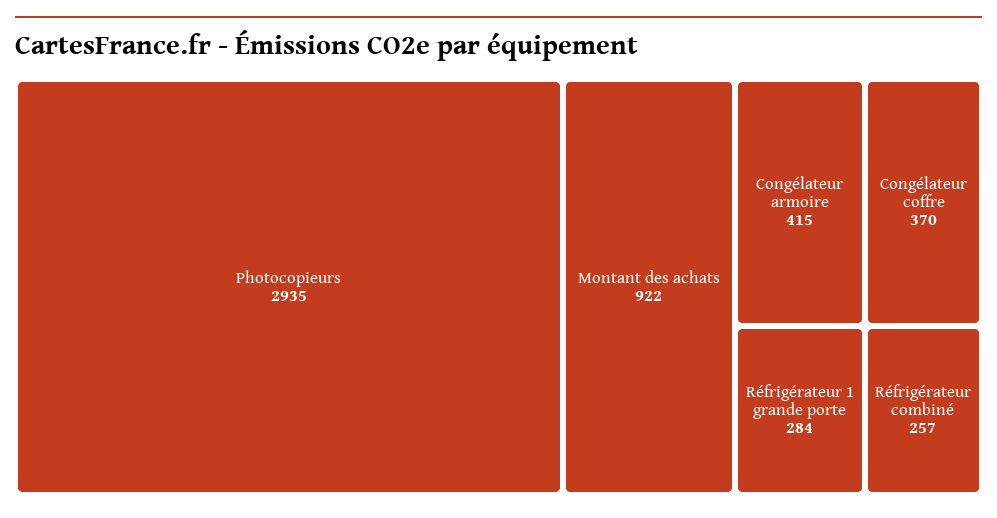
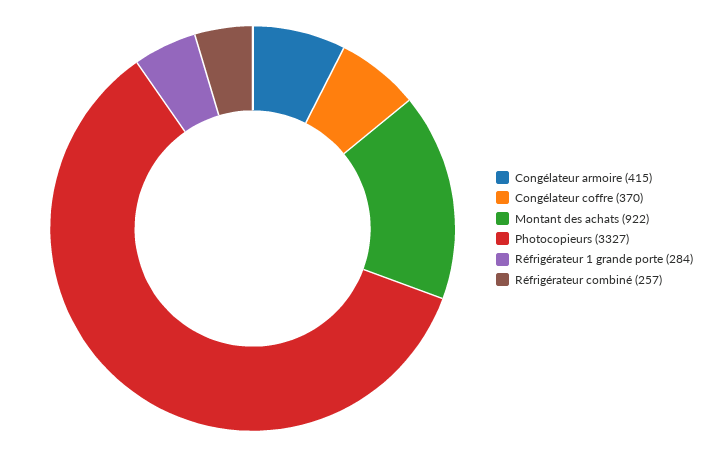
Photocopieurs: 2935 -> 3327

